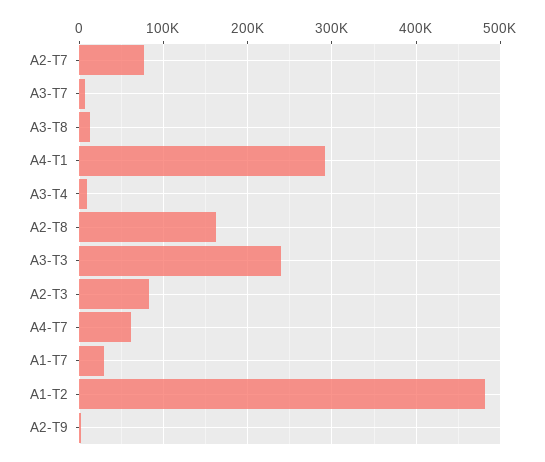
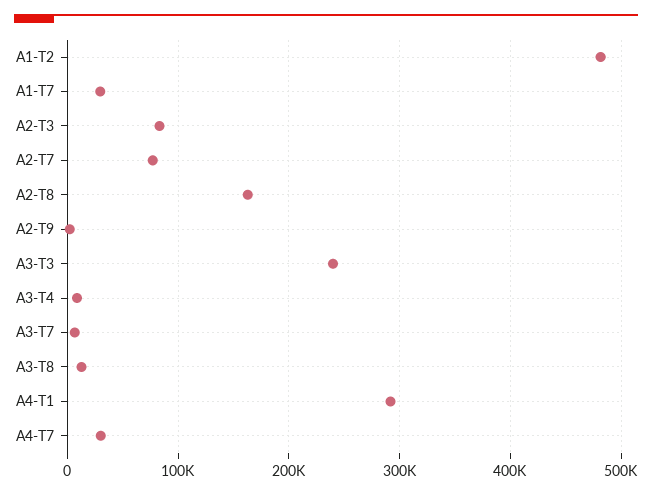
A4-T7: 60000 -> 30000

